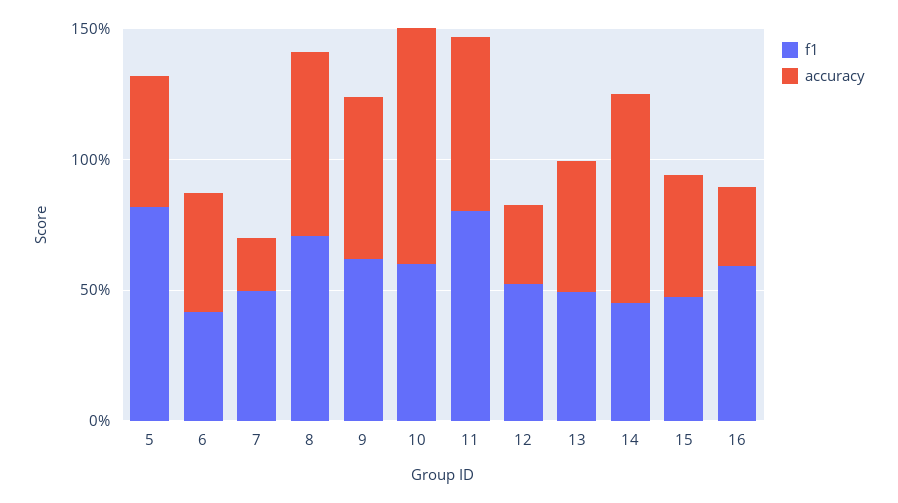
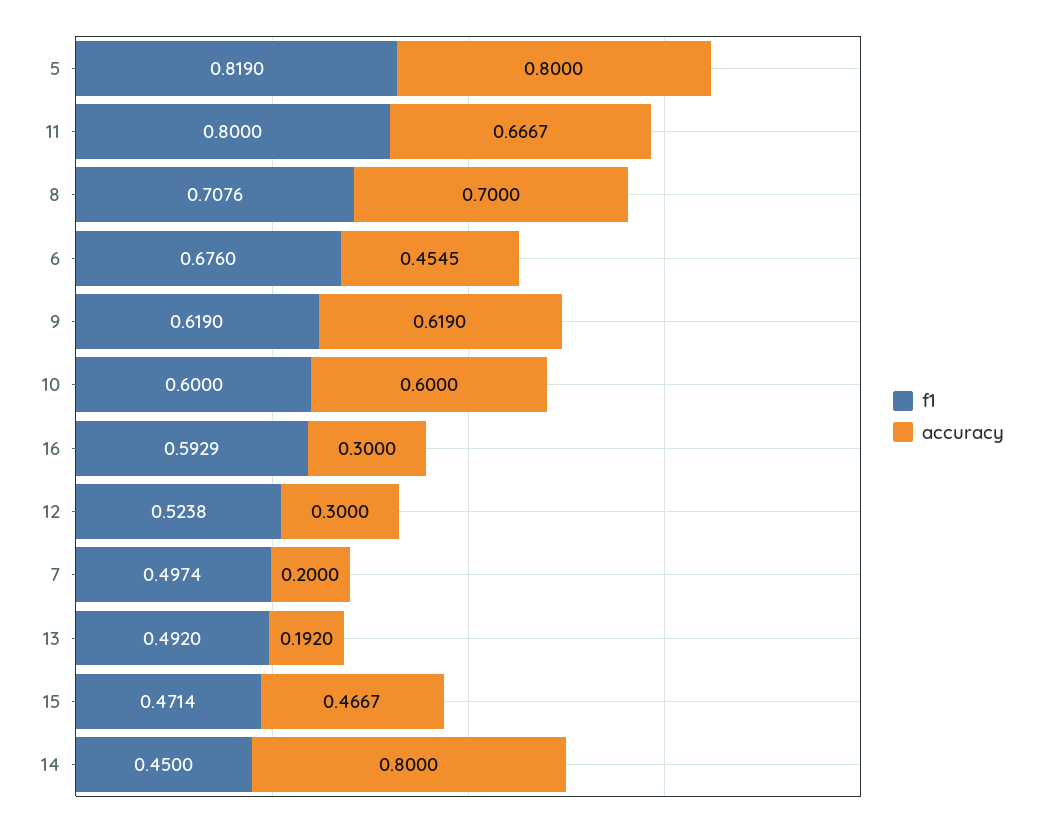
accuracy, 5: 0.5 -> 0.8
f1, 6: 0.4 -> 0.676
accuracy, 10: 0.9 -> 0.6
accuracy, 13: 0.5 -> 0.192

